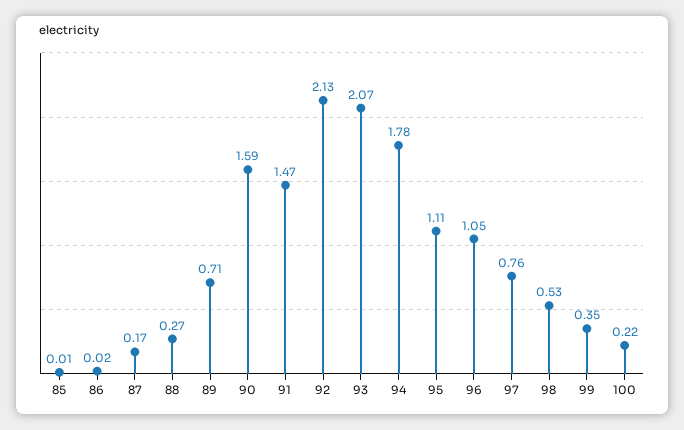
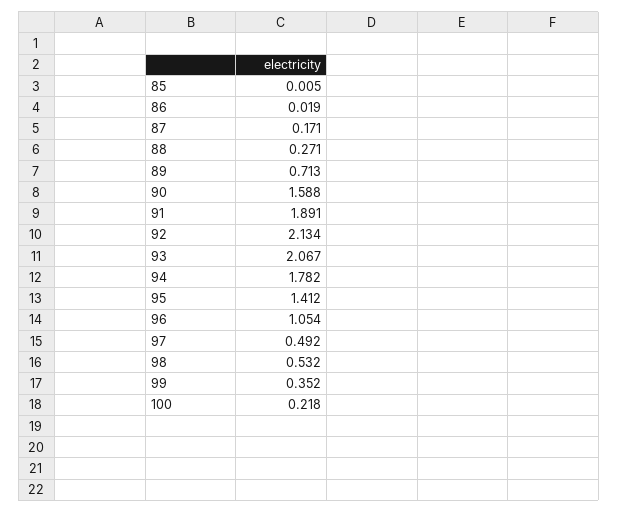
91: 1.47 -> 1.891
95: 1.11 -> 1.412
97: 0.76 -> 0.492

